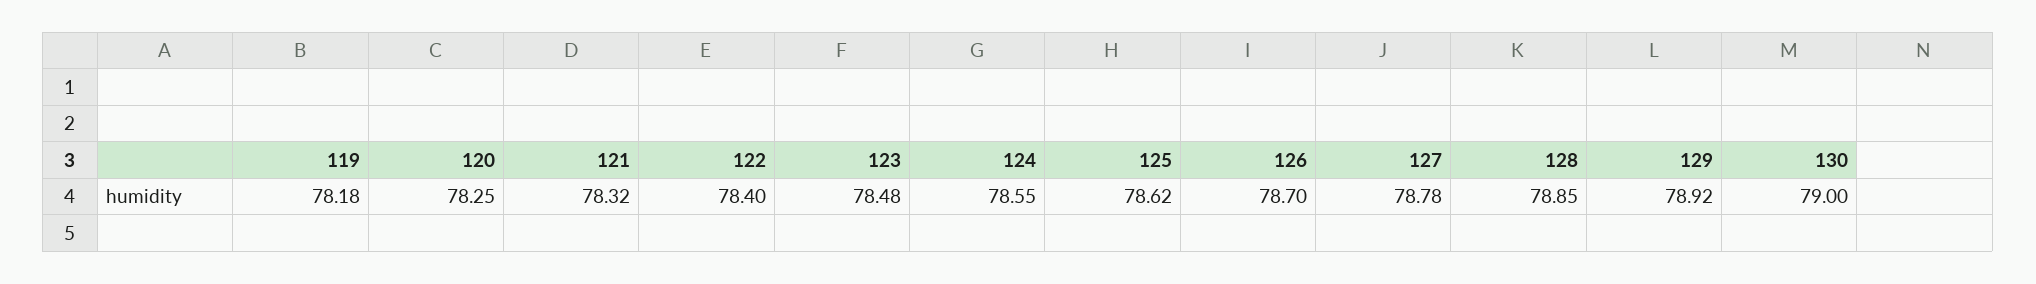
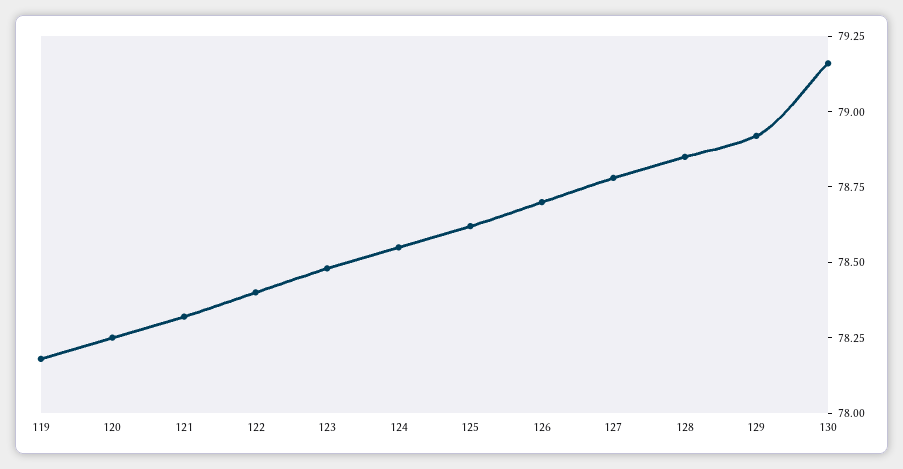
130: 79 -> 79.15

